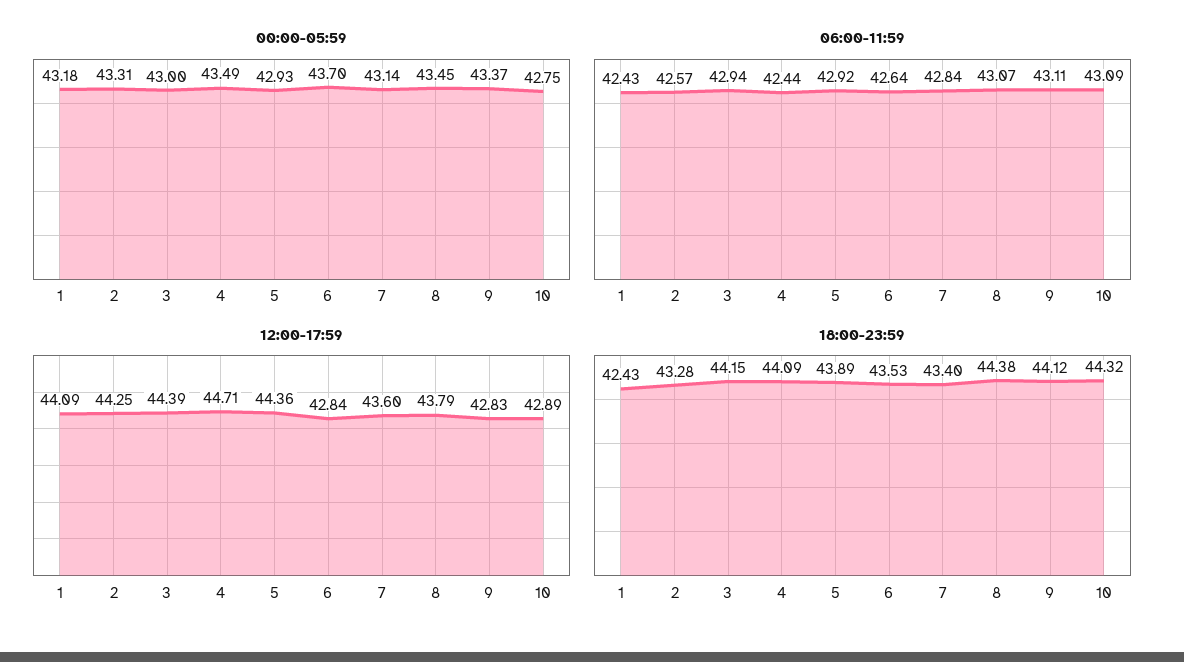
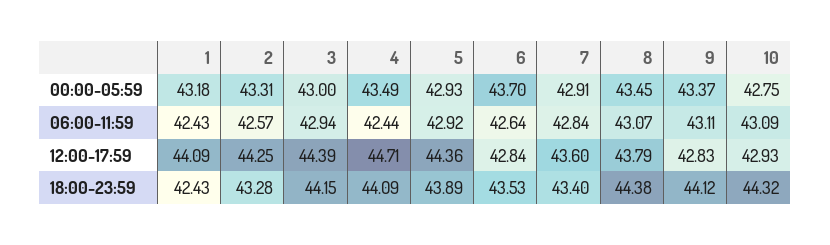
00:00-05:59, 7: 43.14 -> 42.91
12:00-17:59, 10: 42.89 -> 42.93

